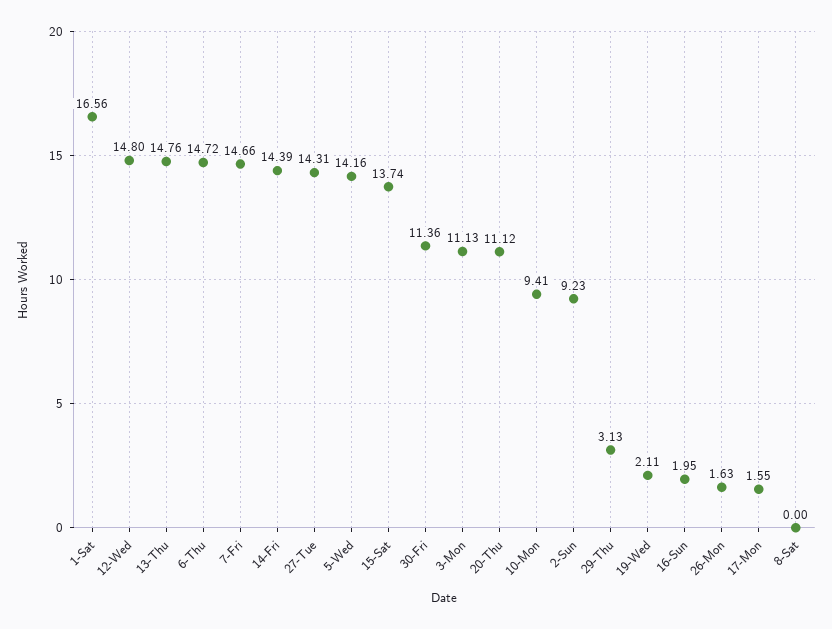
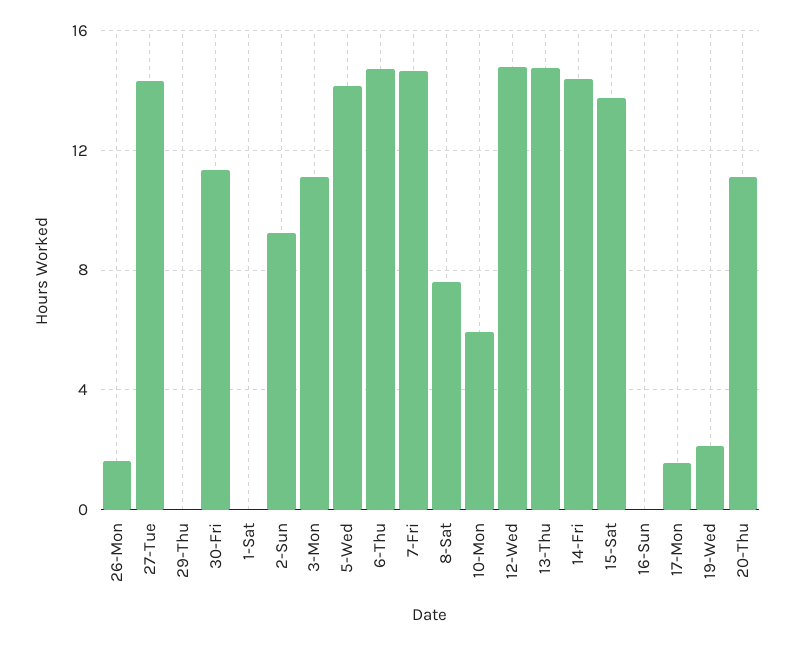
1-Sat: 16.56 -> 0
10-Mon: 9.41 -> 6
29-Thu: 3.13 -> 0
16-Sun: 1.95 -> 0
8-Sat: 0 -> 7.5

